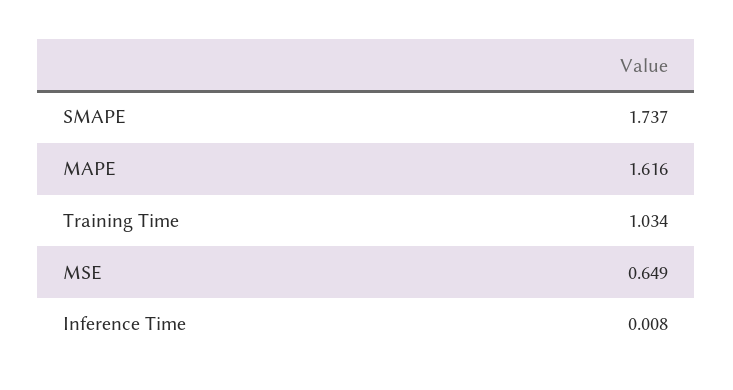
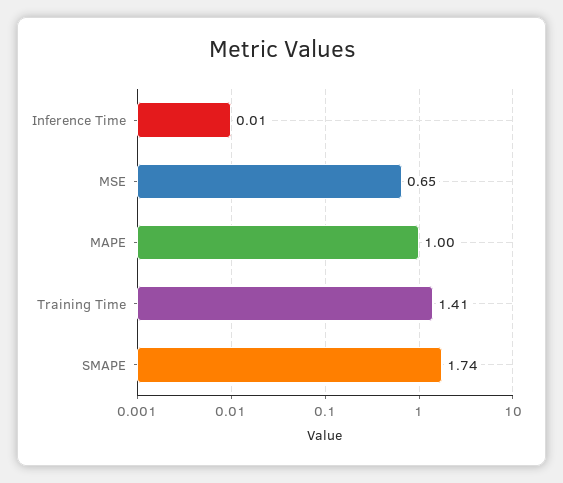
MAPE: 1.616 -> 1
Training Time: 1.034 -> 1.41

